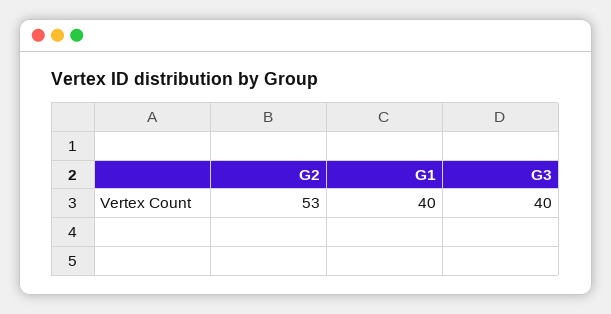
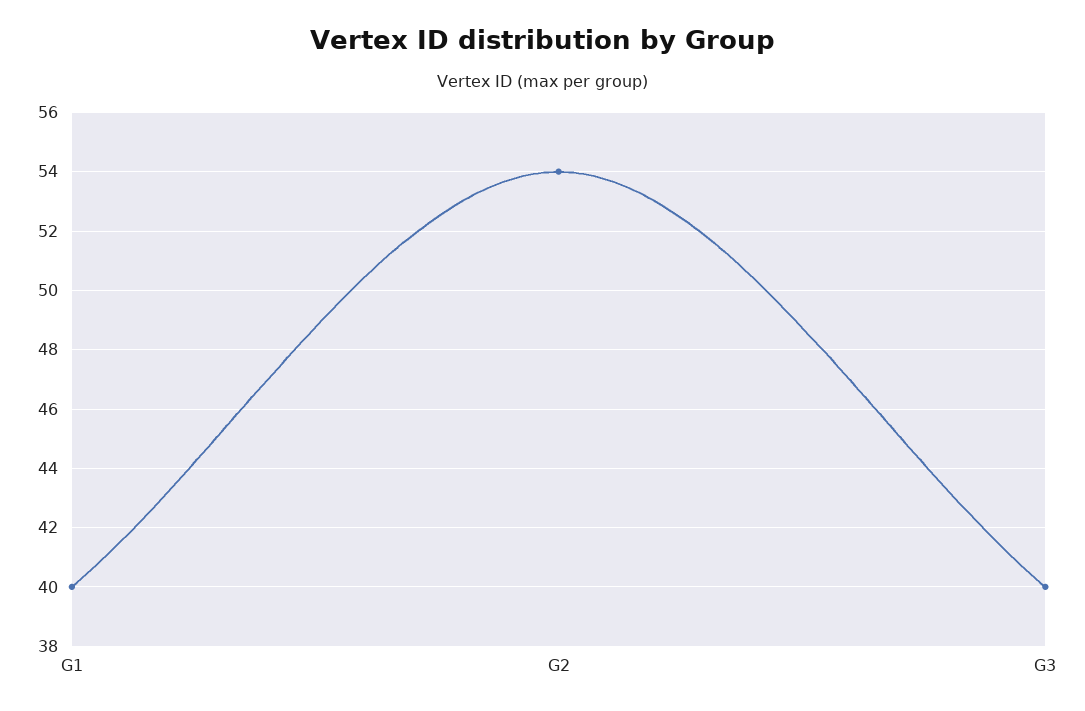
G2: 53 -> 54

